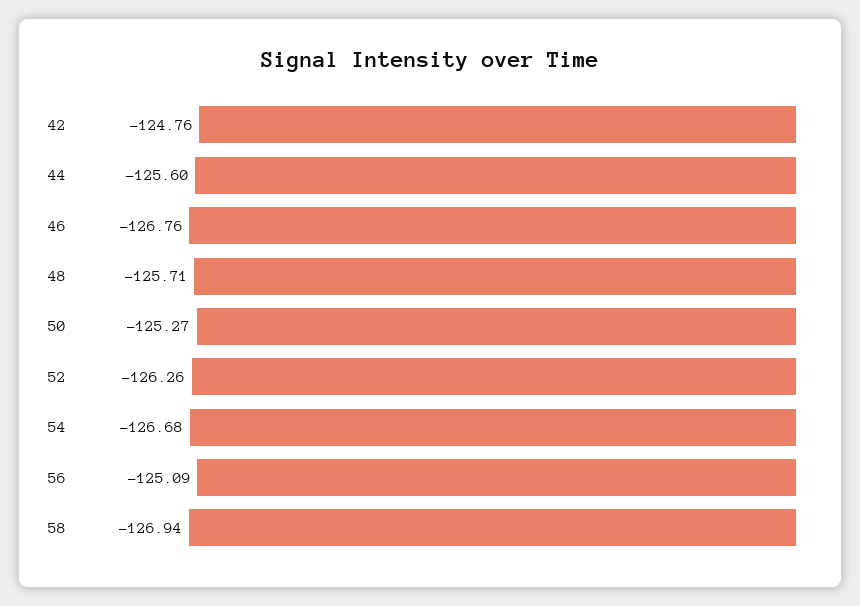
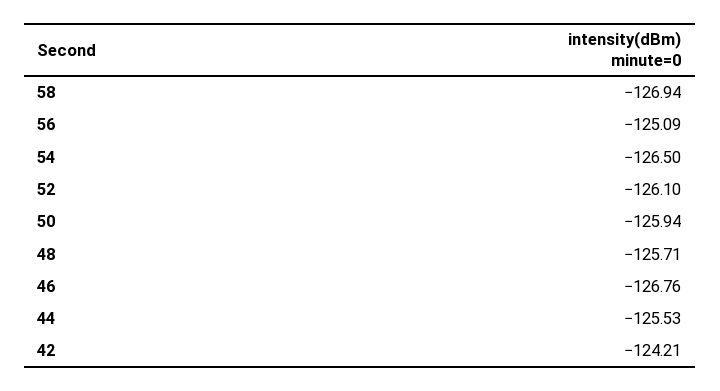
42: -124.76 -> -124.21
44: -125.6 -> -125.53
50: -125.27 -> -125.94
52: -126.26 -> -126.1
54: -126.68 -> -126.5

